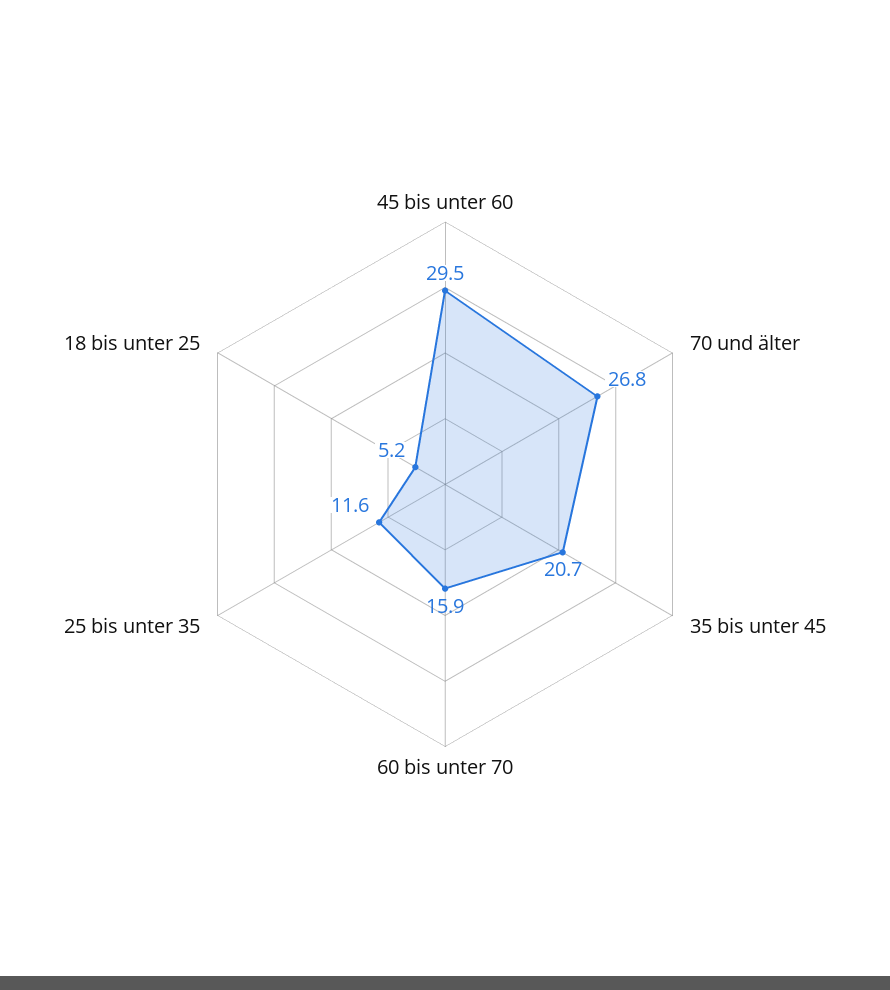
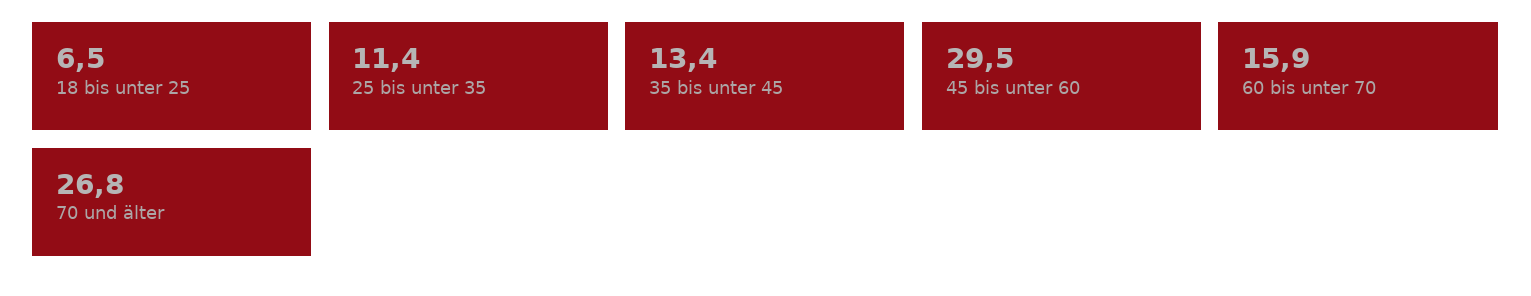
35 bis unter 45: 20.7 -> 13.4
25 bis unter 35: 11.6 -> 11.4
18 bis unter 25: 5.2 -> 6.5

